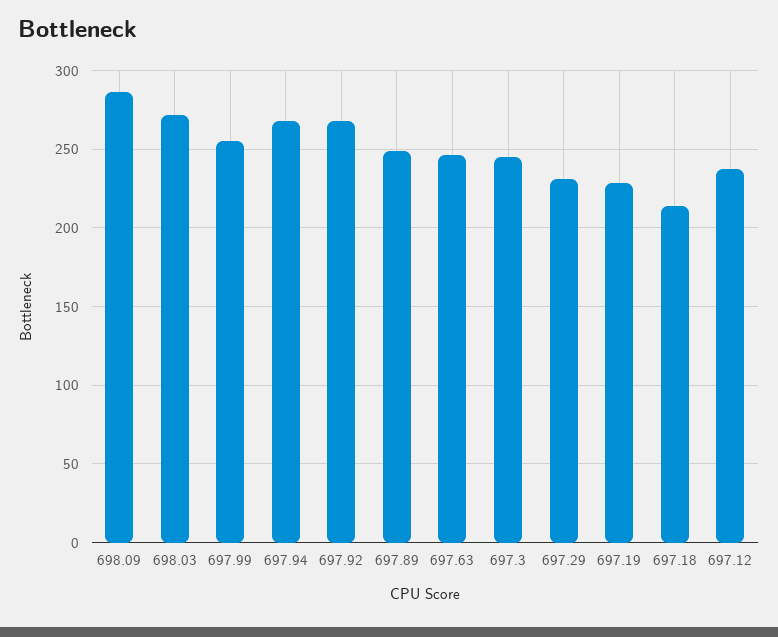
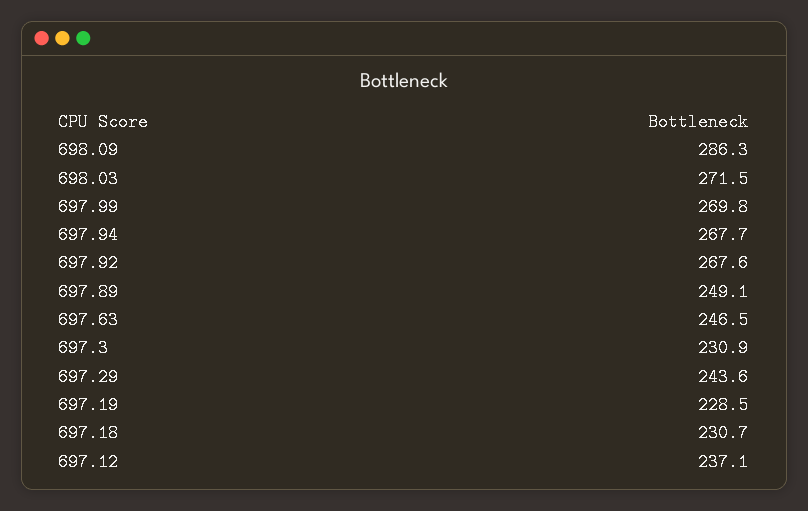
697.99: 255 -> 269.8
697.3: 245 -> 230.9
697.29: 230 -> 243.6
697.18: 215 -> 230.7

